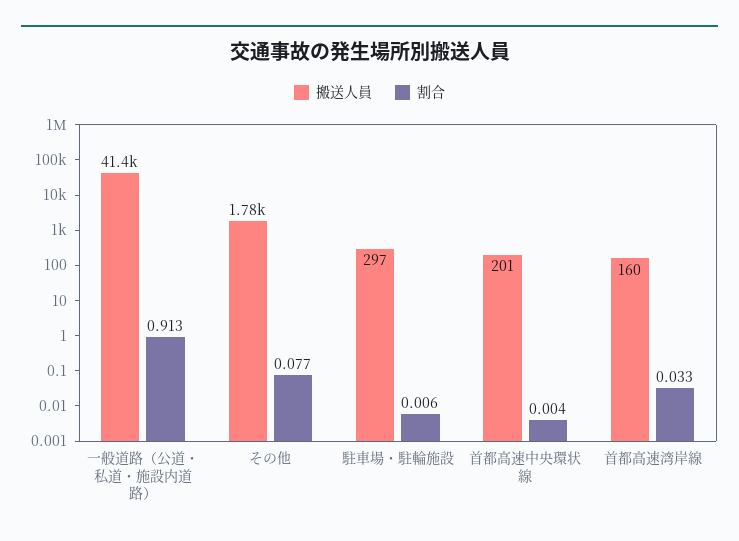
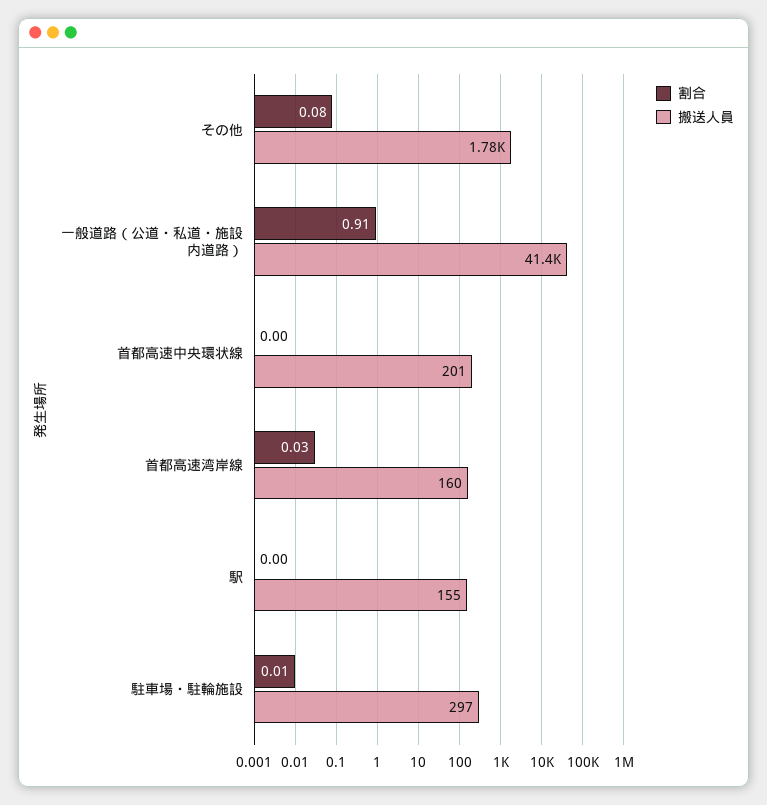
割合, 駅: none -> 0
搬送人員, 駅: none -> 155

